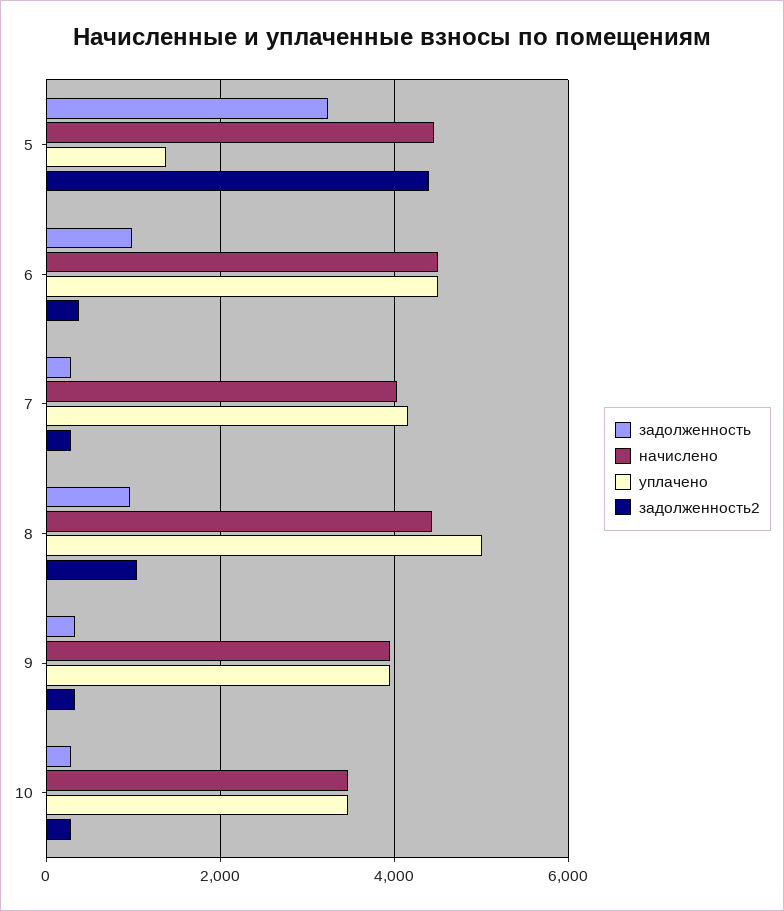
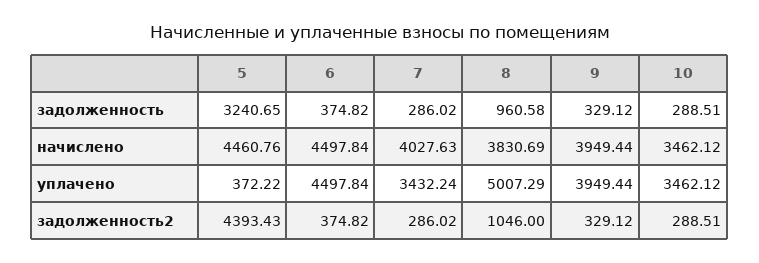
уплачено, 5: 1400 -> 372.22
задолженность, 6: 1000 -> 374.82
уплачено, 7: 4200 -> 3432.24
начислено, 8: 4400 -> 3830.69

